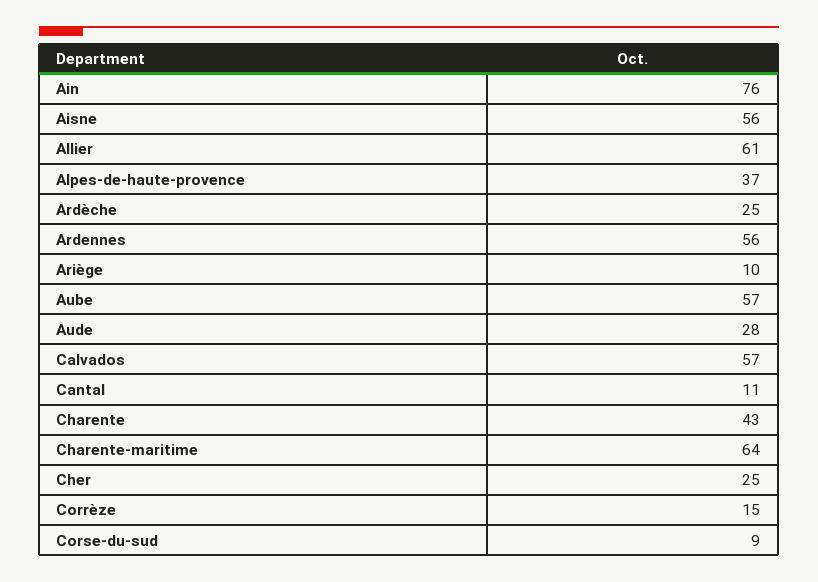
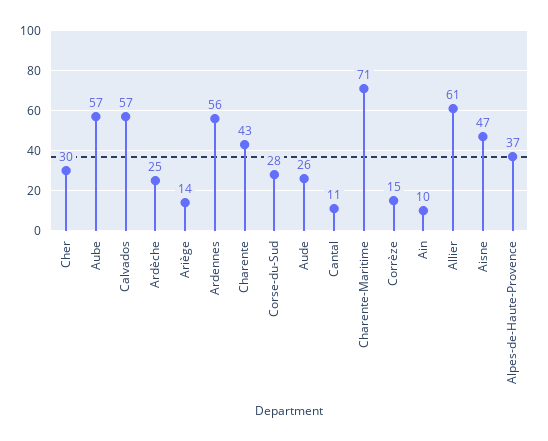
Ain: 76 -> 10
Aisne: 56 -> 47
Ariège: 10 -> 14
Aude: 28 -> 26
Charente-maritime: 64 -> 71
Cher: 25 -> 30
Corse-du-sud: 9 -> 28

